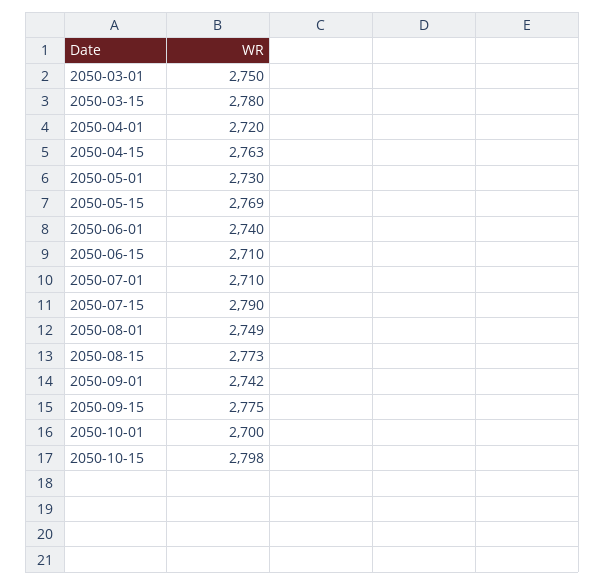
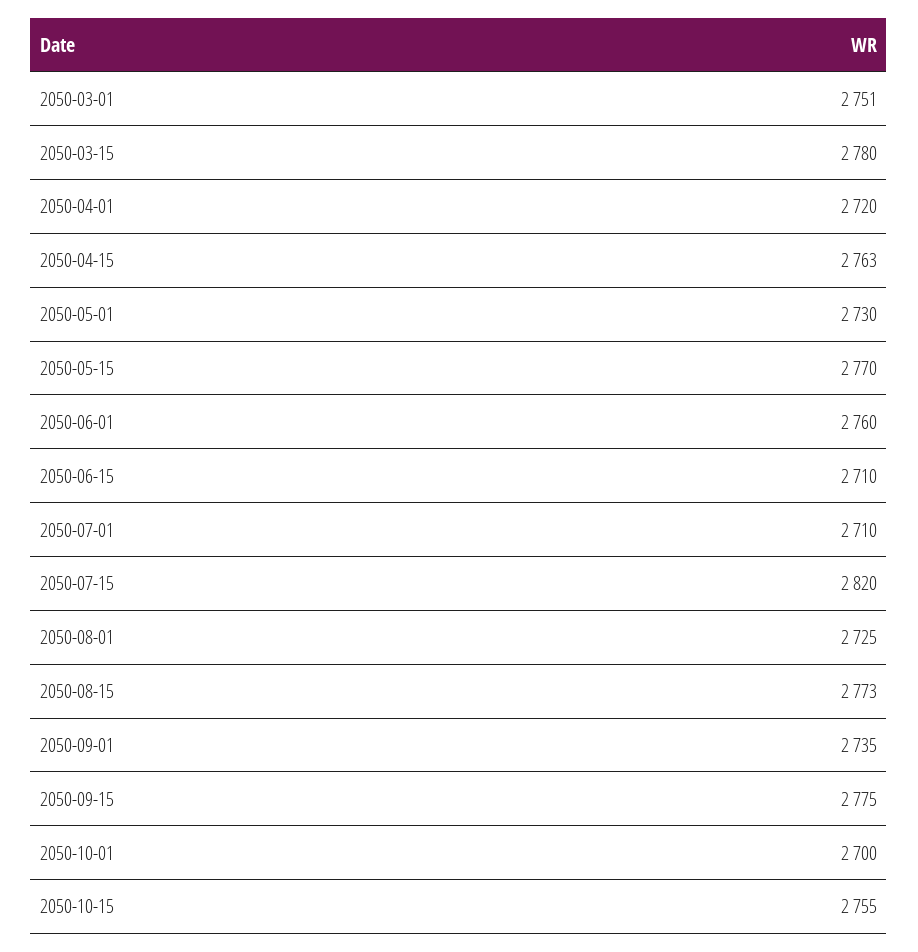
2050-03-01: 2750 -> 2751
2050-05-15: 2769 -> 2770
2050-06-01: 2740 -> 2760
2050-07-15: 2790 -> 2820
2050-08-01: 2749 -> 2725
2050-09-01: 2742 -> 2735
2050-10-15: 2798 -> 2755

